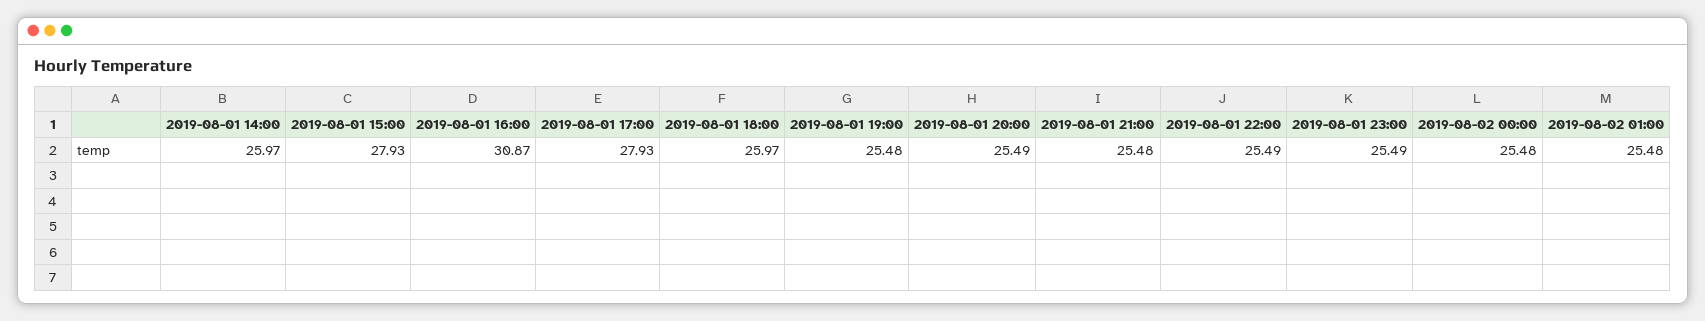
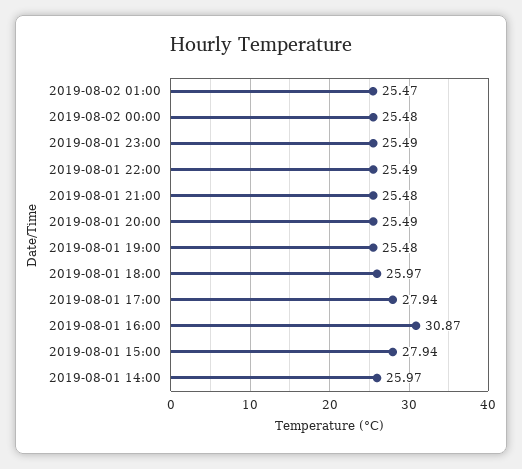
2019-08-01 15:00: 27.93 -> 27.94
2019-08-01 17:00: 27.93 -> 27.94
2019-08-02 01:00: 25.48 -> 25.47

